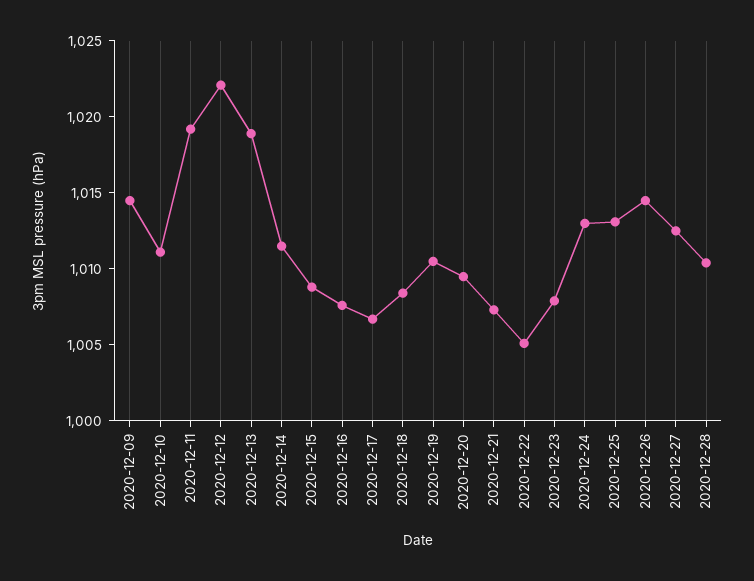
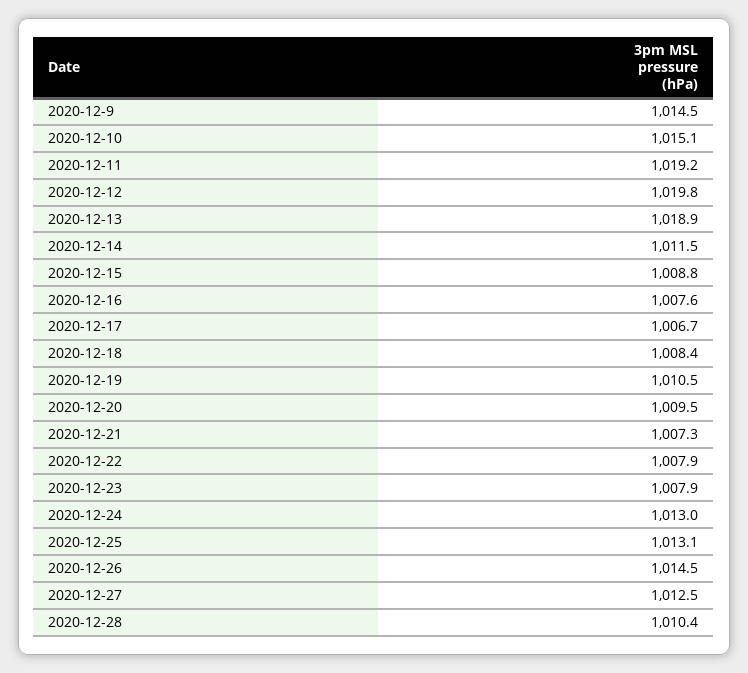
2020-12-10: 1011 -> 1015.1
2020-12-12: 1022 -> 1019.8
2020-12-22: 1005 -> 1007.9

